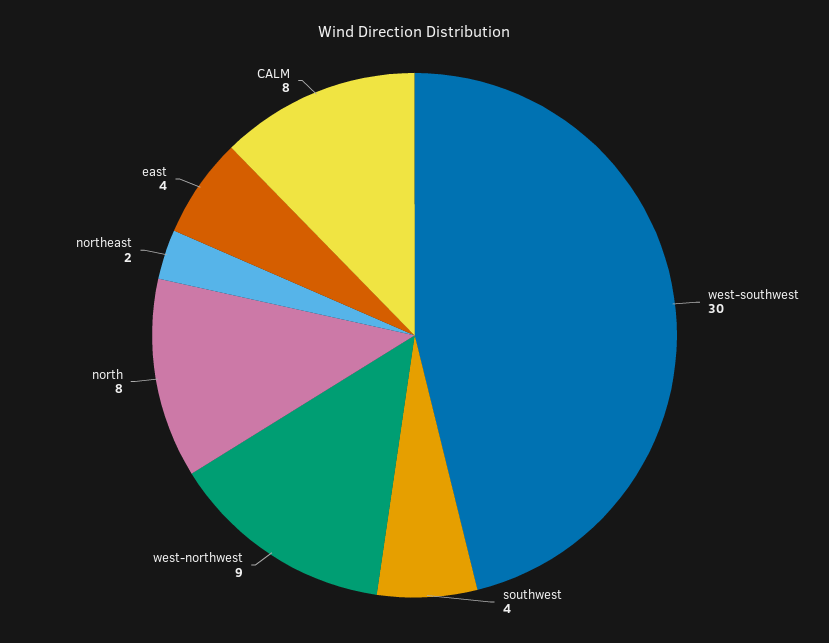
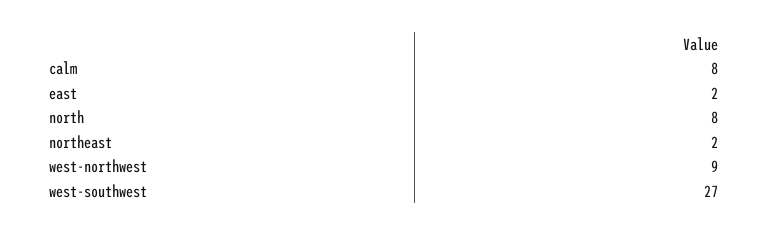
west-southwest: 30 -> 27
southwest: 4 -> none
east: 4 -> 2

